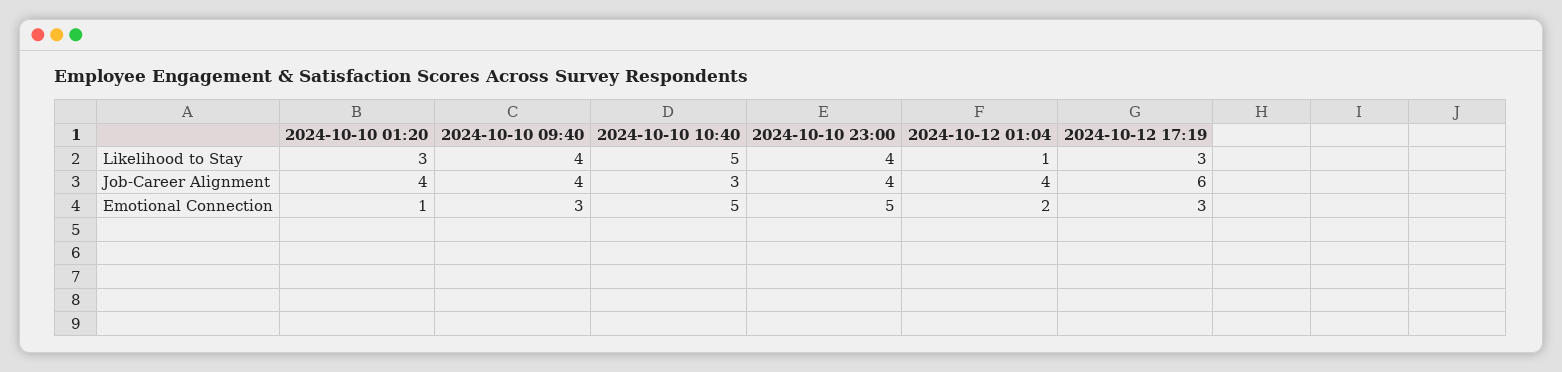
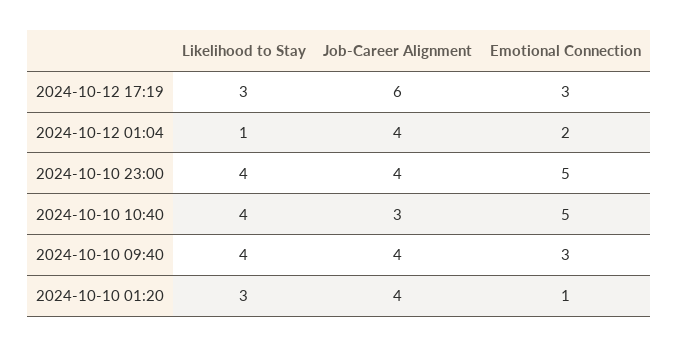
2024-10-10 10:40, Likelihood to Stay: 5 -> 4

